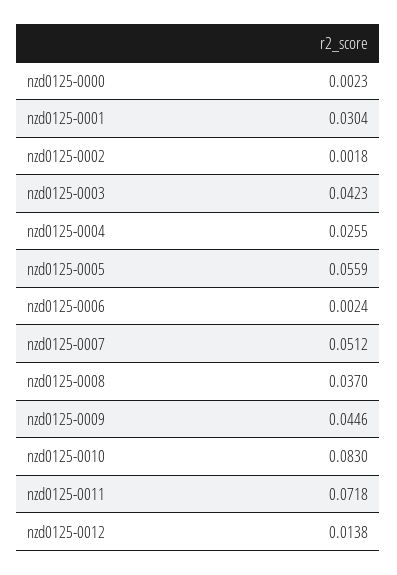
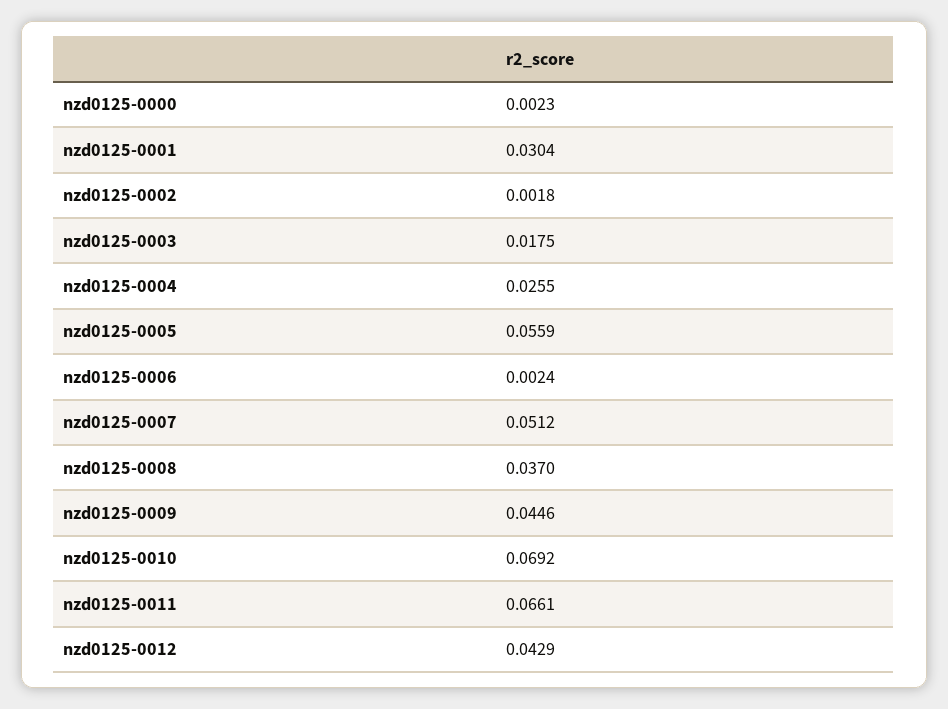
nzd0125-0003: 0.0423 -> 0.0175
nzd0125-0010: 0.083 -> 0.0692
nzd0125-0011: 0.0718 -> 0.0661
nzd0125-0012: 0.0138 -> 0.0429

